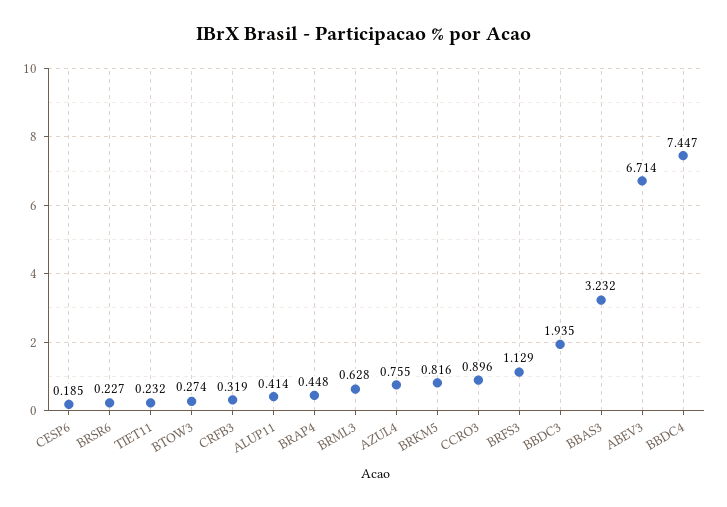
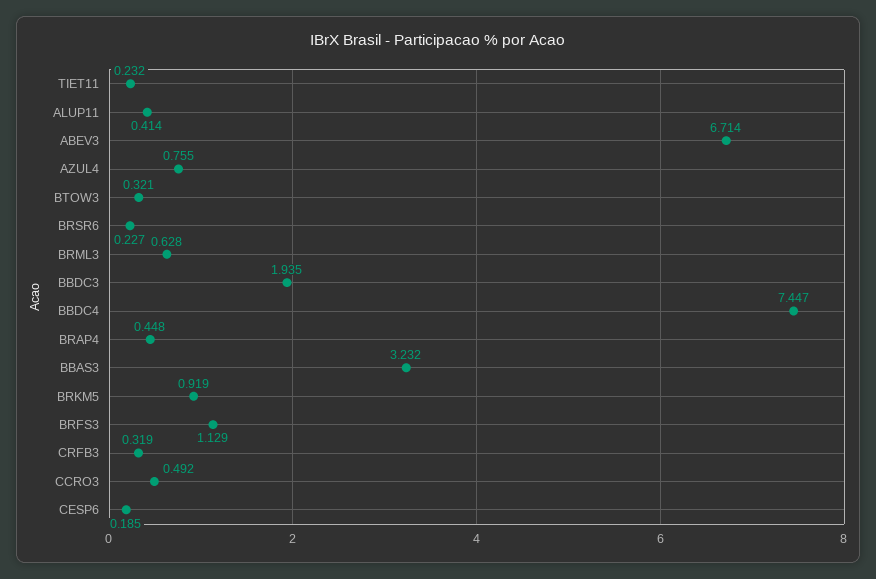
BTOW3: 0.274 -> 0.321
BRKM5: 0.816 -> 0.919
CCRO3: 0.896 -> 0.492

